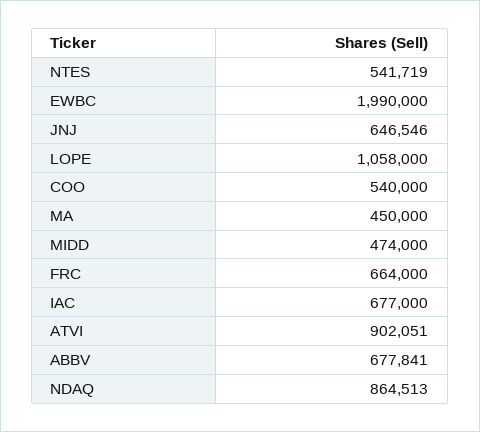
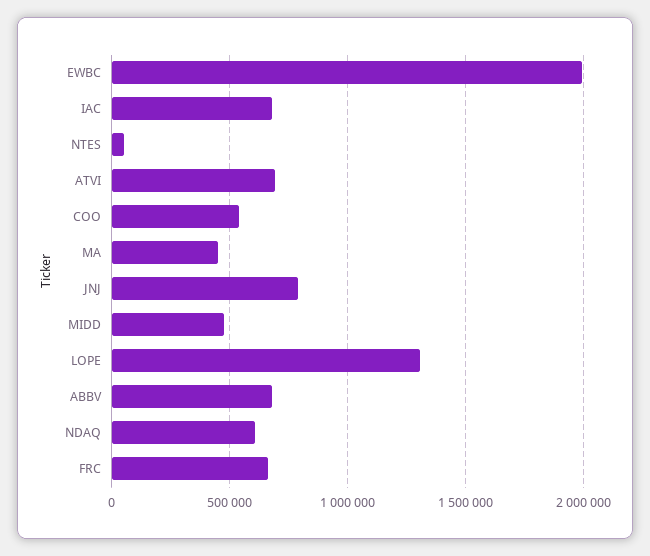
NTES: 541719 -> 50000
JNJ: 646546 -> 800000
LOPE: 1058000 -> 1300000
ATVI: 902051 -> 700000
NDAQ: 864513 -> 600000

